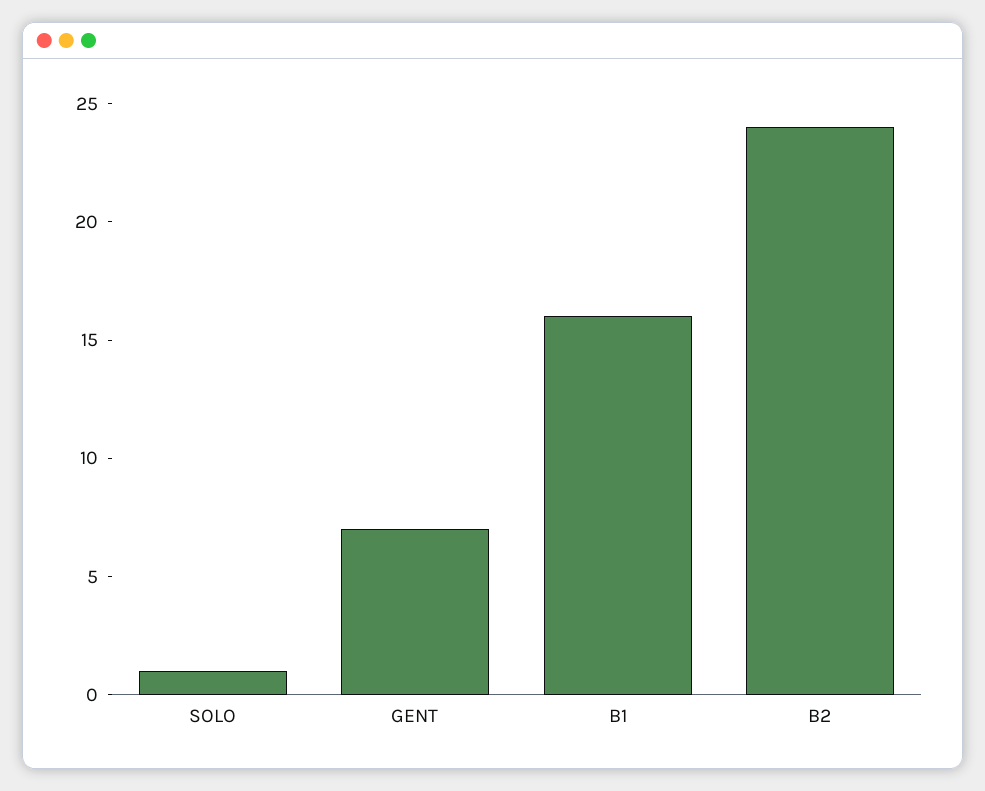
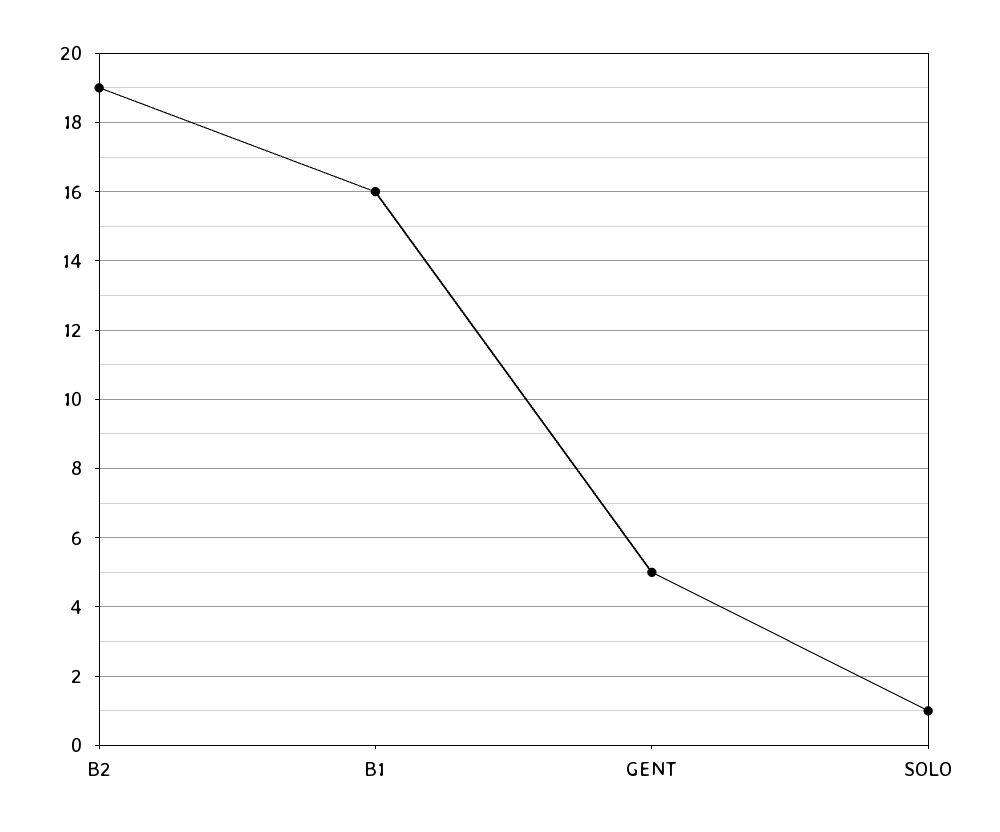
GENT: 7 -> 5
B2: 24 -> 19

